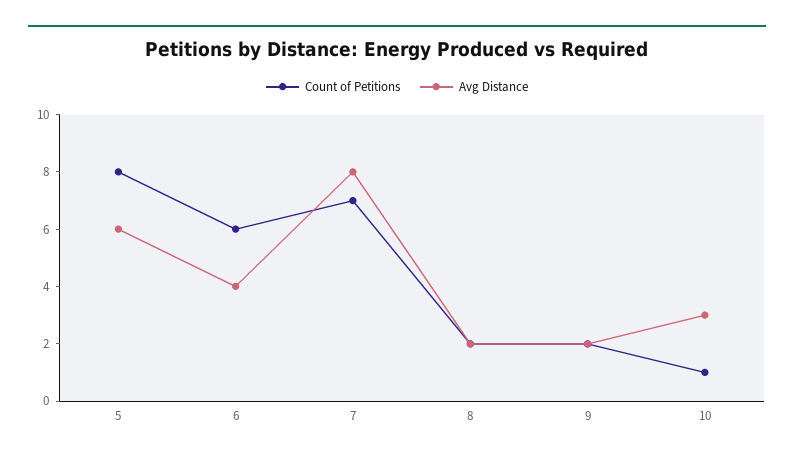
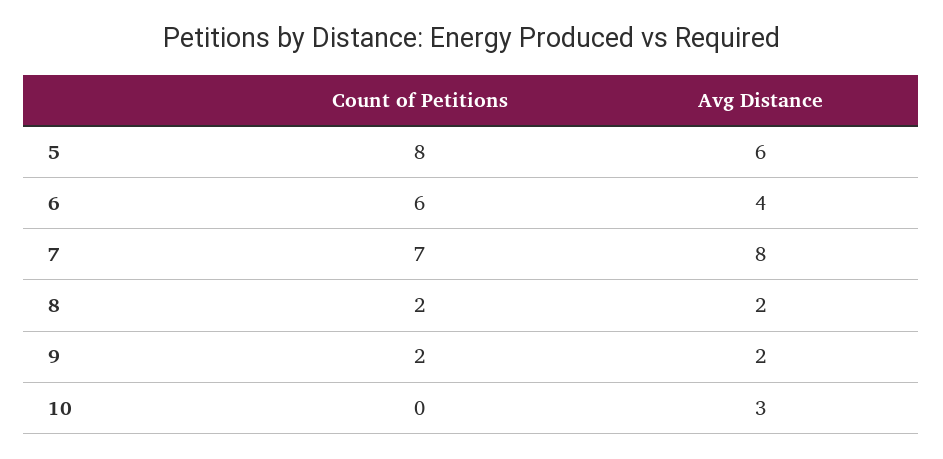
Count of Petitions, 10: 1 -> 0

